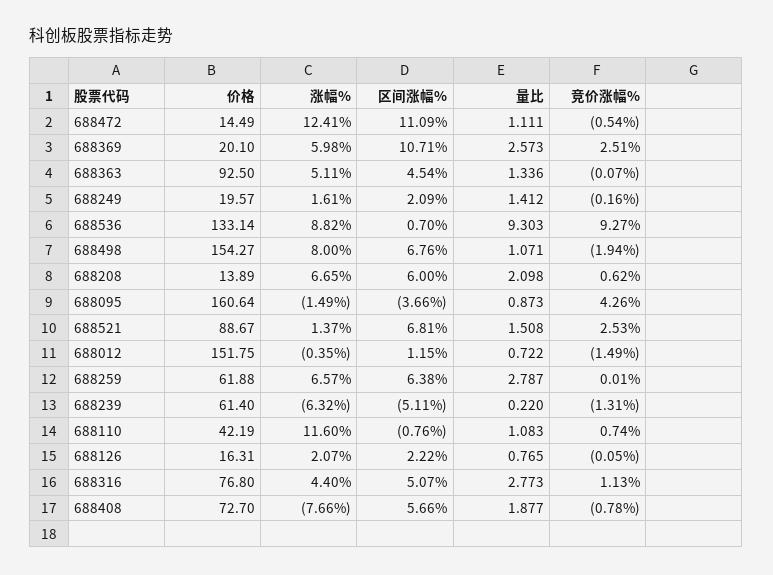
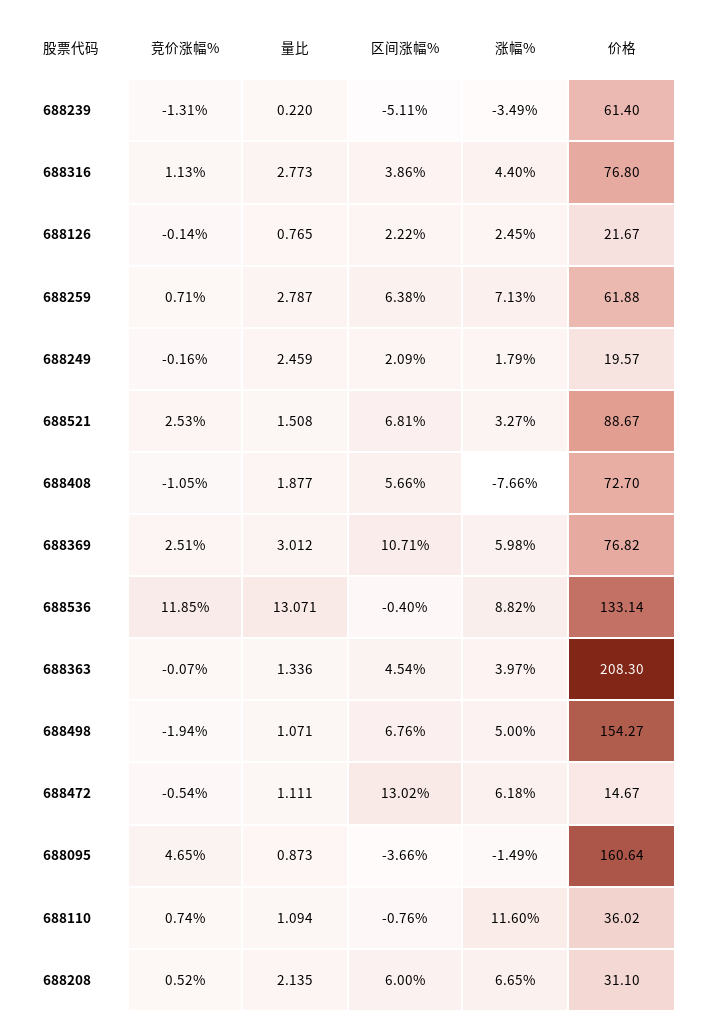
价格, 688472: 14.49 -> 14.67
涨幅%, 688472: 12.41 -> 6.18
区间涨幅%, 688472: 11.09 -> 13.02
价格, 688369: 20.1 -> 76.82
量比, 688369: 2.573 -> 3.012
价格, 688363: 92.5 -> 208.3
涨幅%, 688363: 5.11 -> 3.97
涨幅%, 688249: 1.61 -> 1.79
量比, 688249: 1.412 -> 2.459
区间涨幅%, 688536: 0.7 -> -0.4
量比, 688536: 9.303 -> 13.071
竞价涨幅%, 688536: 9.27 -> 11.85
涨幅%, 688498: 8 -> 5
价格, 688208: 13.89 -> 31.1
量比, 688208: 2.098 -> 2.135
竞价涨幅%, 688208: 0.62 -> 0.52
竞价涨幅%, 688095: 4.26 -> 4.65
涨幅%, 688521: 1.37 -> 3.27
价格, 688012: 151.75 -> none
涨幅%, 688012: -0.35 -> none
区间涨幅%, 688012: 1.15 -> none
量比, 688012: 0.722 -> none
竞价涨幅%, 688012: -1.49 -> none
涨幅%, 688259: 6.57 -> 7.13
竞价涨幅%, 688259: 0.01 -> 0.71
涨幅%, 688239: -6.32 -> -3.49
价格, 688110: 42.19 -> 36.02
量比, 688110: 1.083 -> 1.094
价格, 688126: 16.31 -> 21.67
涨幅%, 688126: 2.07 -> 2.45
竞价涨幅%, 688126: -0.05 -> -0.14
区间涨幅%, 688316: 5.07 -> 3.86
竞价涨幅%, 688408: -0.78 -> -1.05

